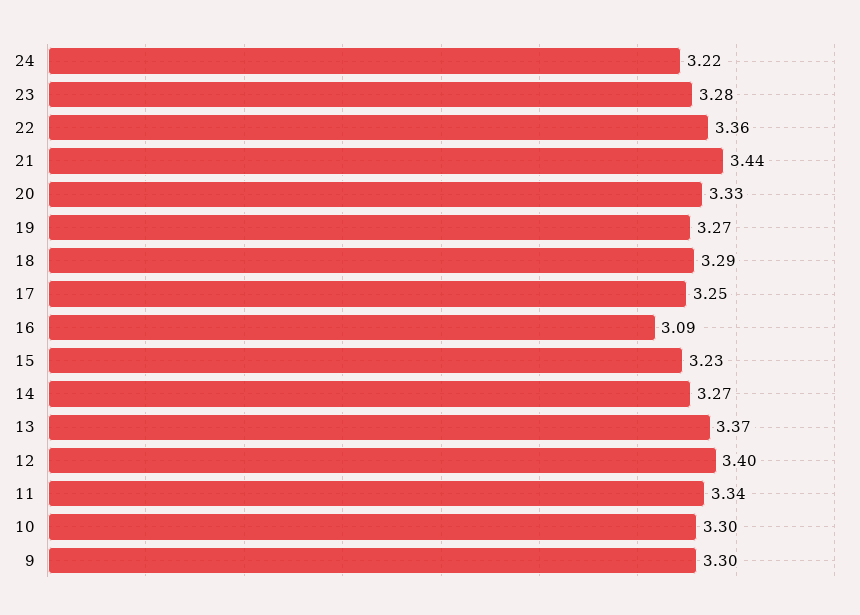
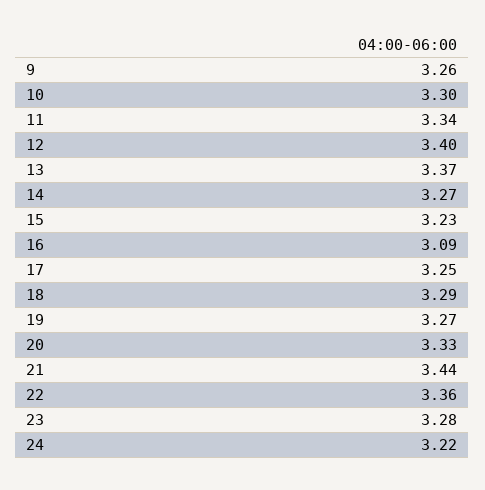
9: 3.3 -> 3.26

